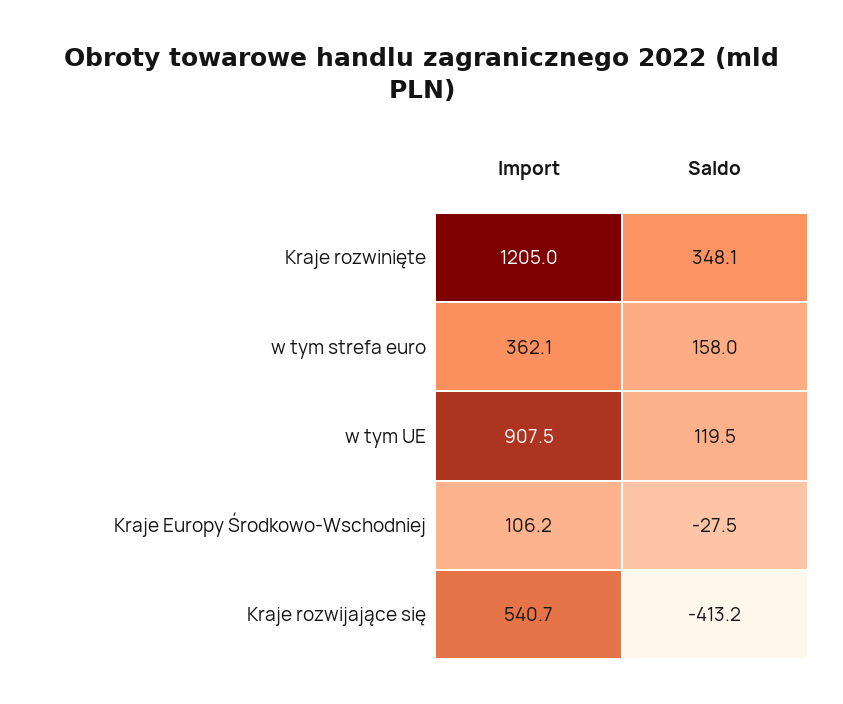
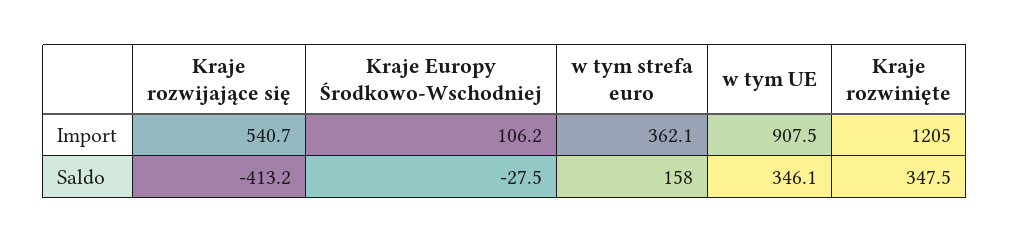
Saldo, Kraje rozwinięte: 348.1 -> 347.5
Saldo, w tym UE: 119.5 -> 346.1

